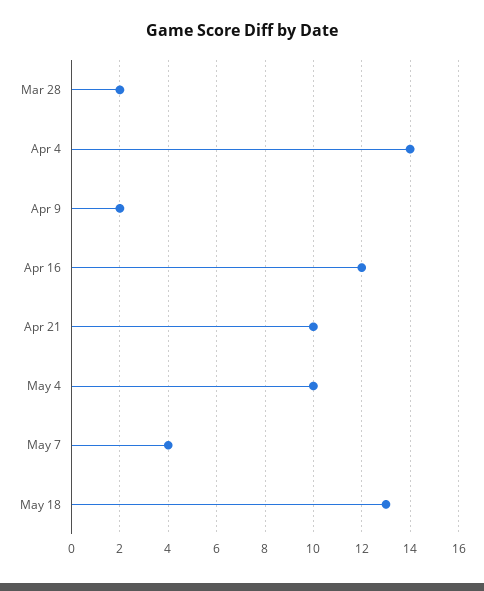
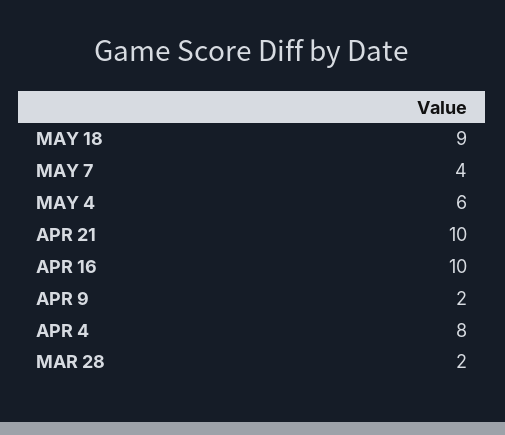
Apr 4: 14 -> 8
Apr 16: 12 -> 10
May 4: 10 -> 6
May 18: 13 -> 9

